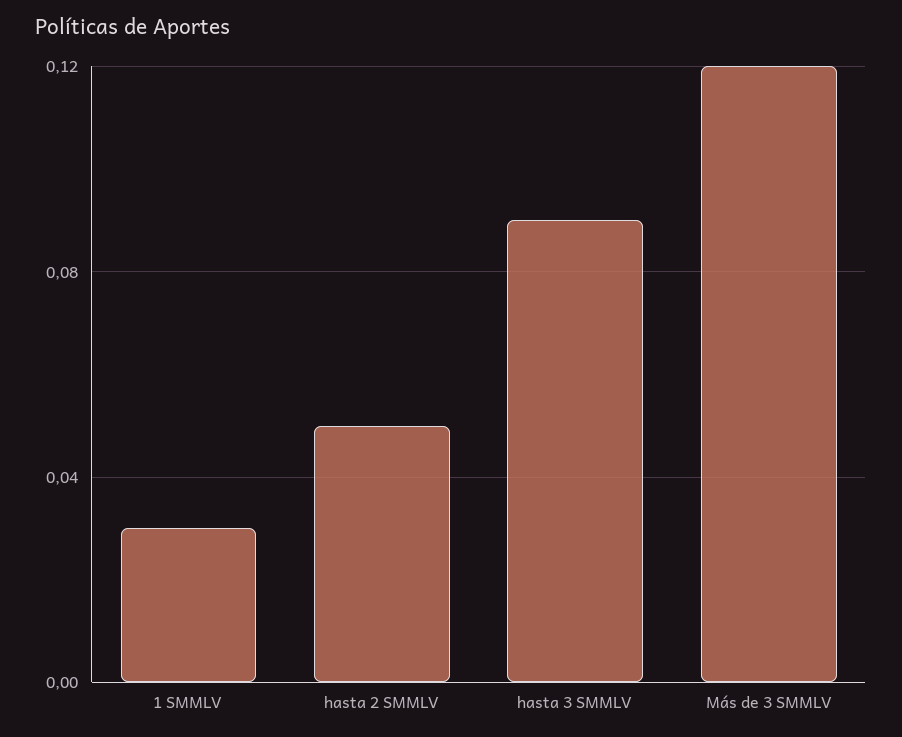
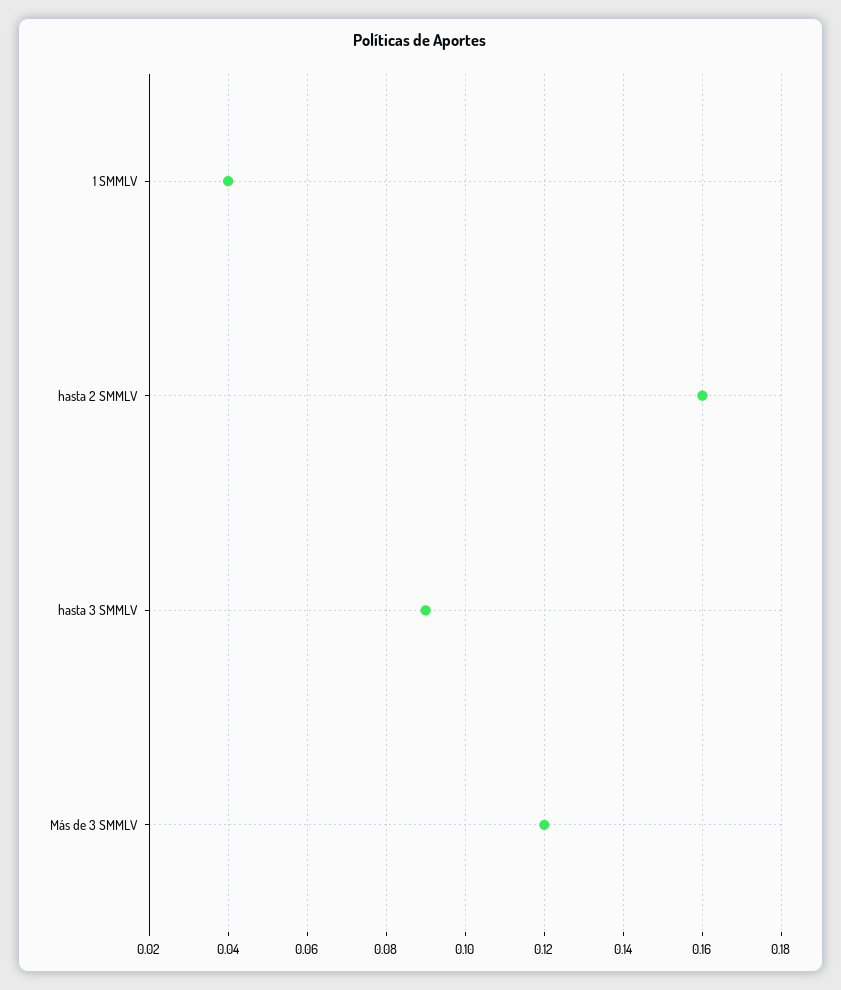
1 SMMLV: 0.03 -> 0.04
hasta 2 SMMLV: 0.05 -> 0.16

